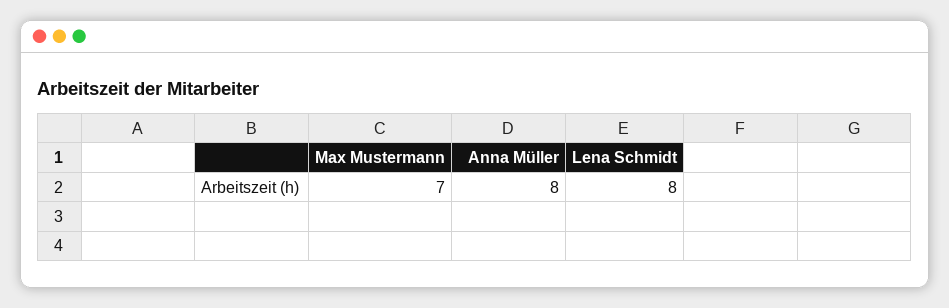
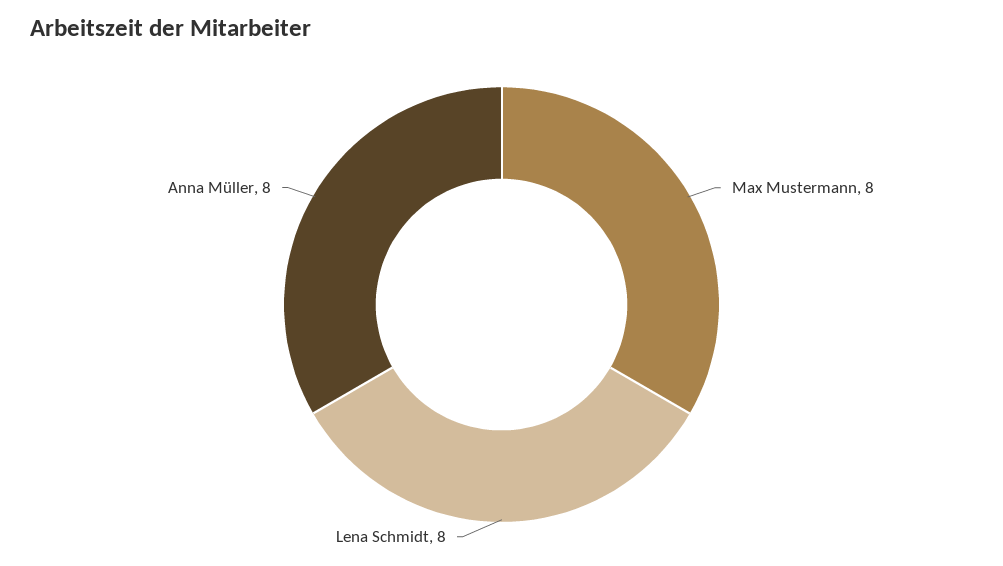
Max Mustermann: 7 -> 8

